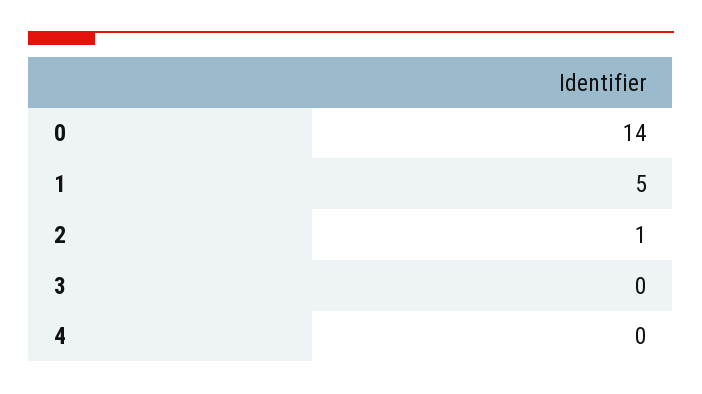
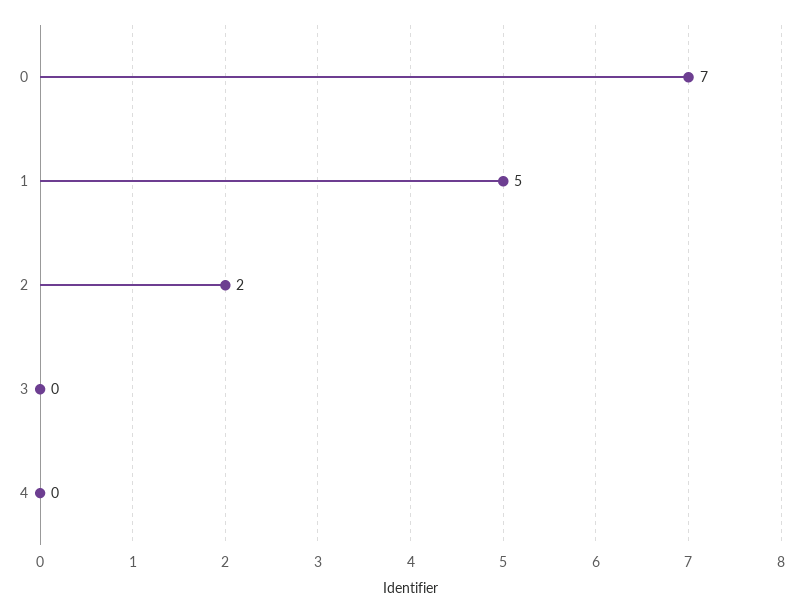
0: 14 -> 7
2: 1 -> 2

